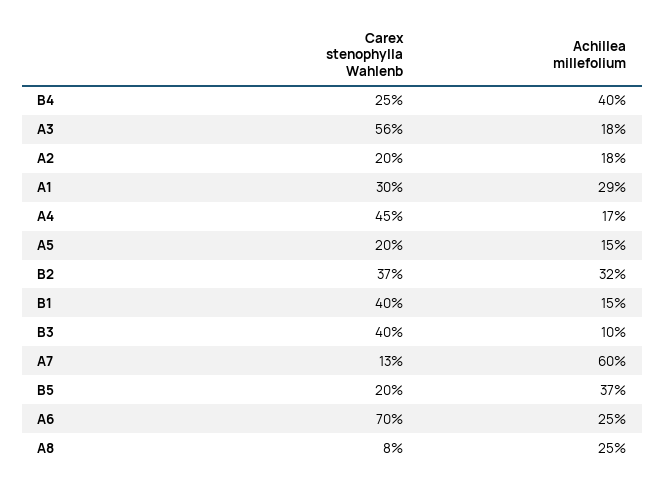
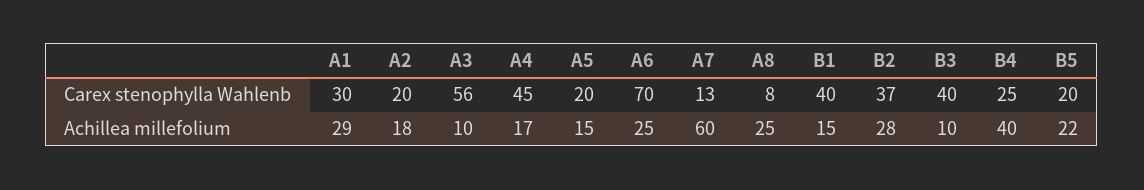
Achillea millefolium, A3: 18 -> 10
Achillea millefolium, B2: 32 -> 28
Achillea millefolium, B5: 37 -> 22

